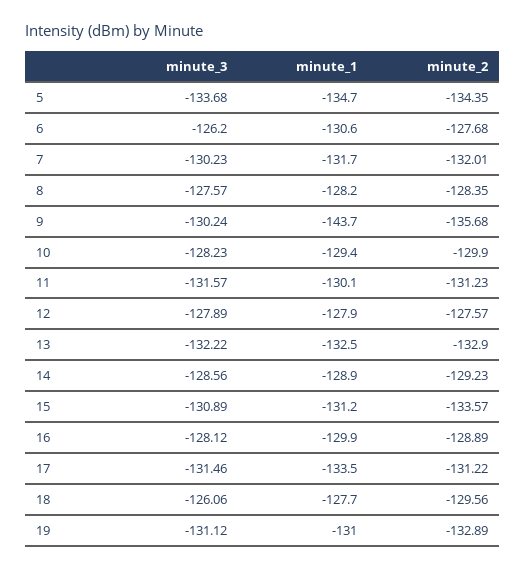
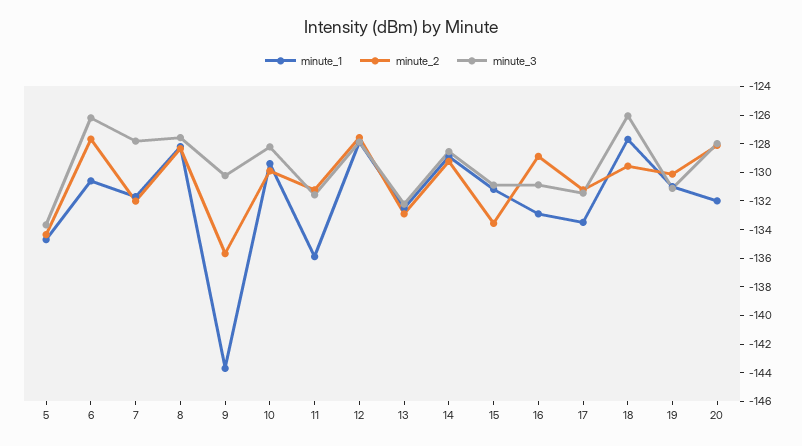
minute_3, 7: -130.23 -> -128
minute_1, 11: -130.1 -> -136
minute_3, 16: -128.12 -> -131
minute_1, 16: -129.9 -> -133
minute_2, 19: -132.89 -> -130
minute_1, 20: none -> -132
minute_2, 20: none -> -128
minute_3, 20: none -> -128

